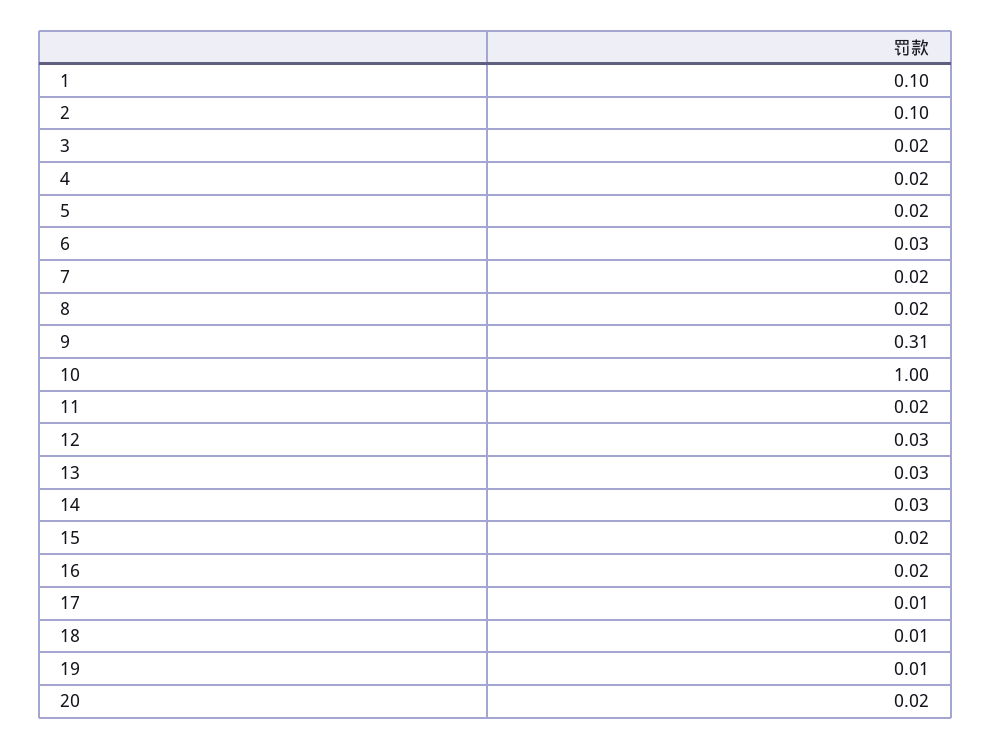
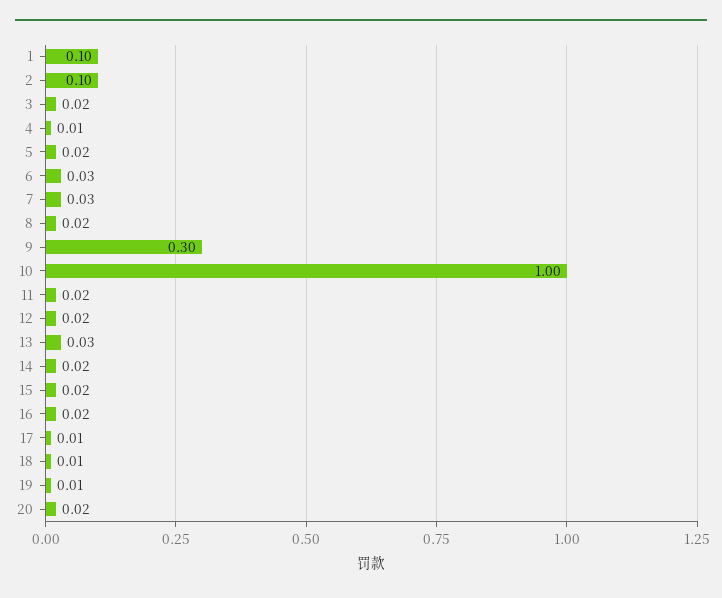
4: 0.02 -> 0.01
7: 0.02 -> 0.03
9: 0.31 -> 0.3
12: 0.03 -> 0.02
14: 0.03 -> 0.02

